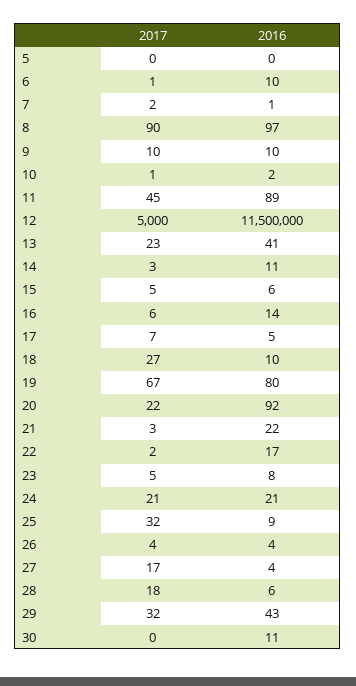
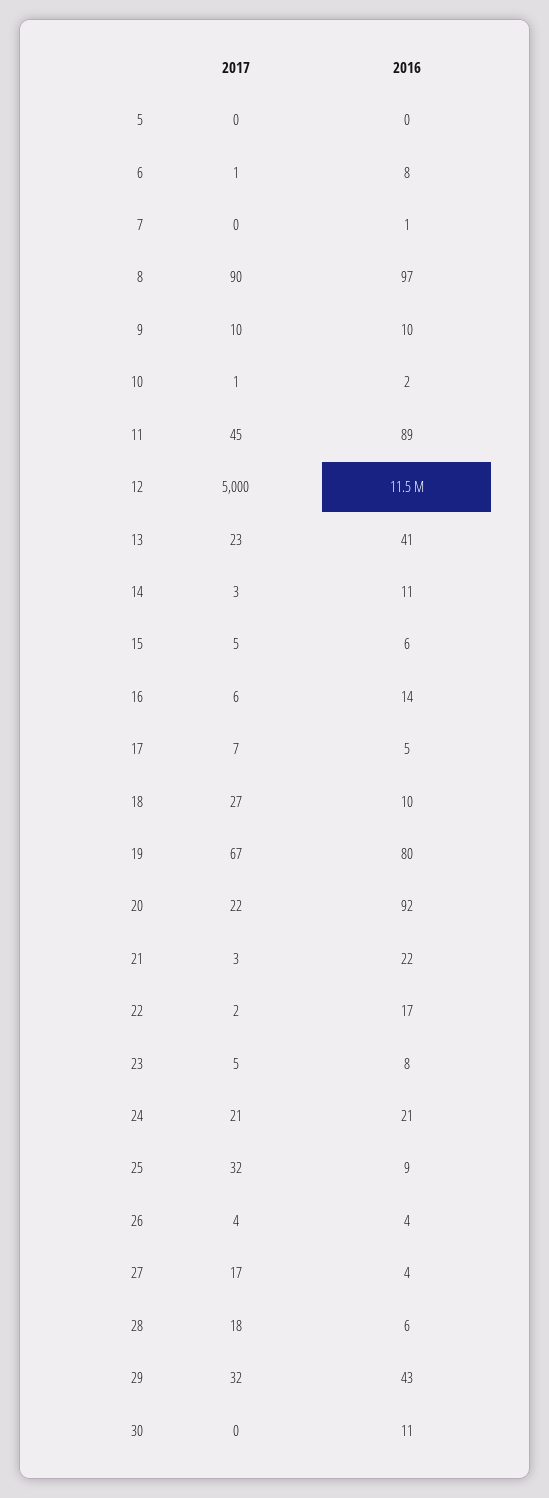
2016, 6: 10 -> 8
2017, 7: 2 -> 0

